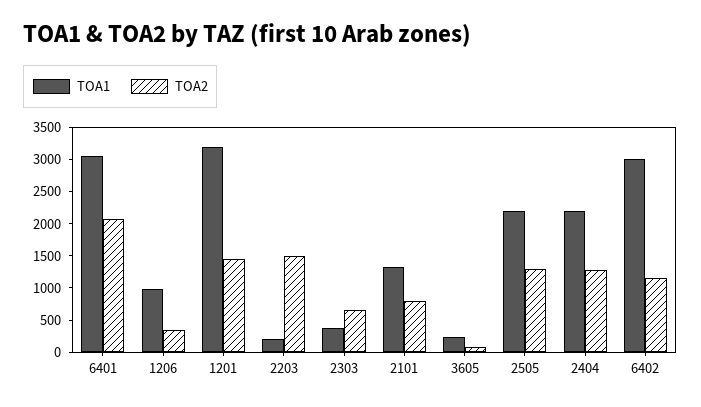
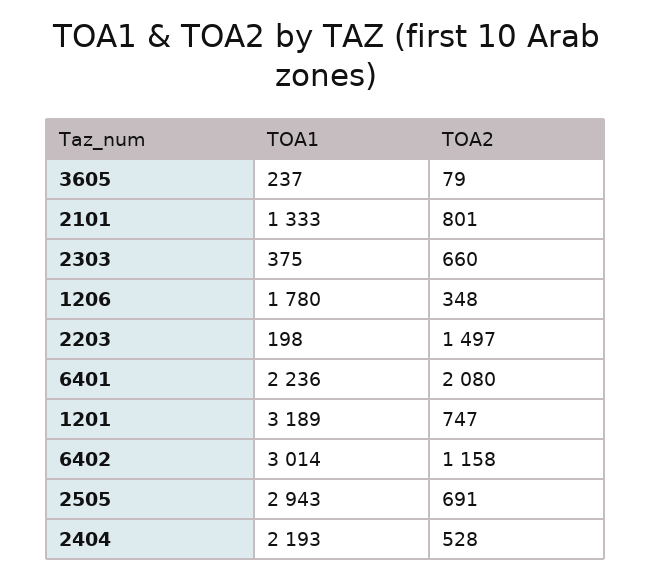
TOA1, 6401: 3000 -> 2236
TOA1, 1206: 1000 -> 1780
TOA2, 1201: 1500 -> 747
TOA1, 2505: 2250 -> 2943
TOA2, 2505: 1250 -> 691
TOA2, 2404: 1250 -> 528

